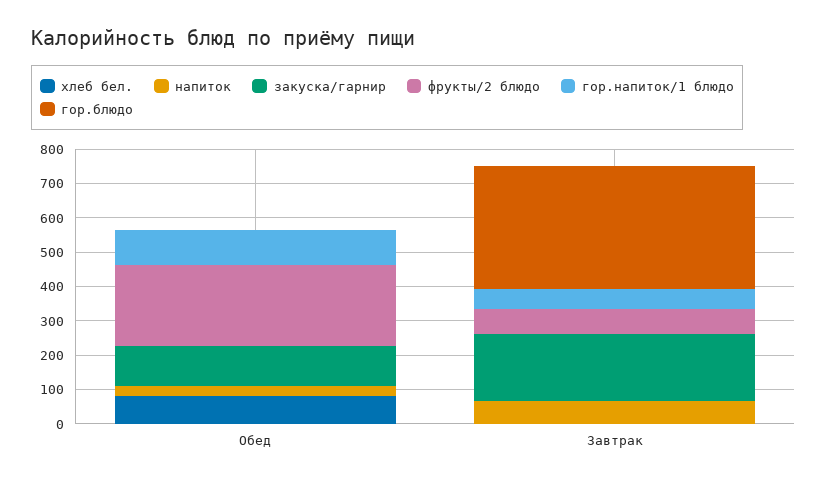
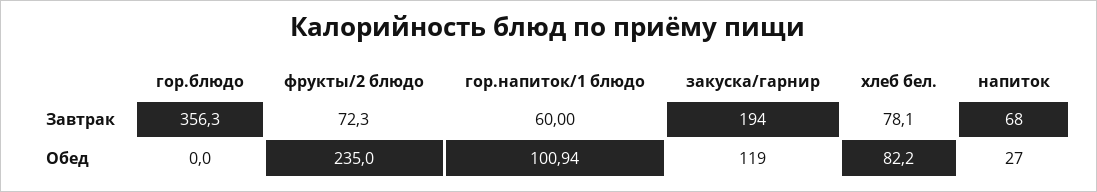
хлеб бел., Завтрак: 0 -> 78.1

